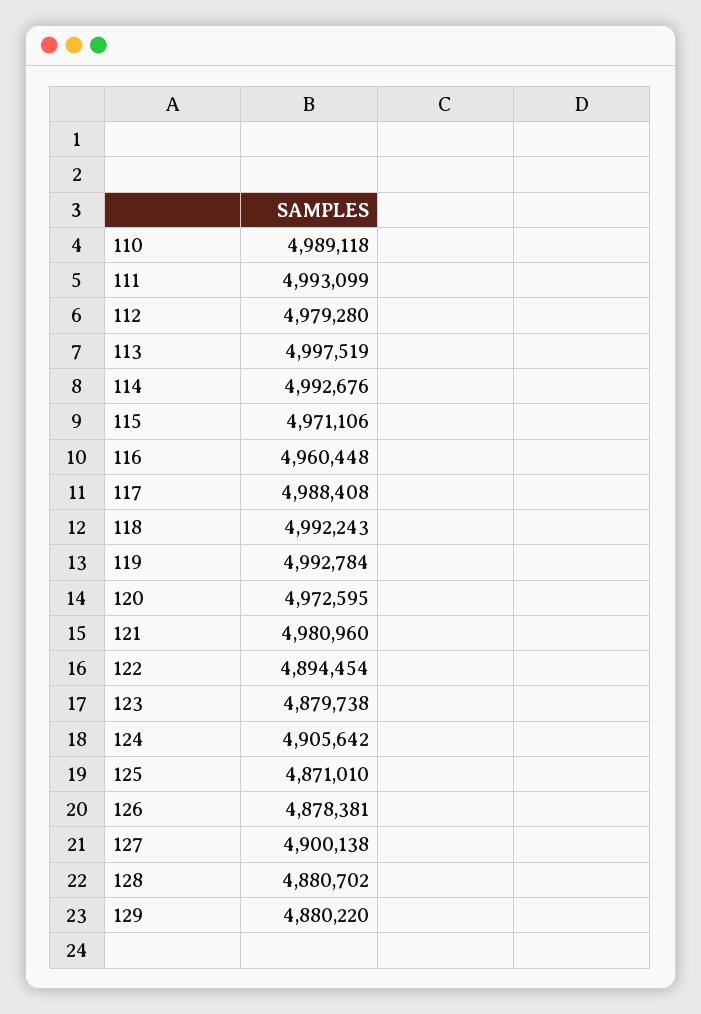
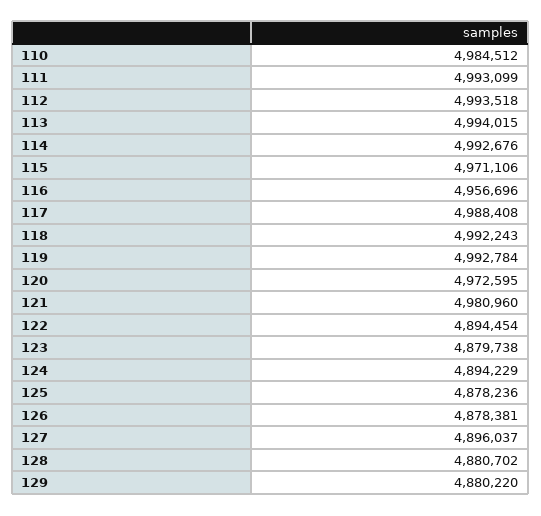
110: 4989118 -> 4984512
112: 4979280 -> 4993518
113: 4997519 -> 4994015
116: 4960448 -> 4956696
124: 4905642 -> 4894229
125: 4871010 -> 4878236
127: 4900138 -> 4896037

